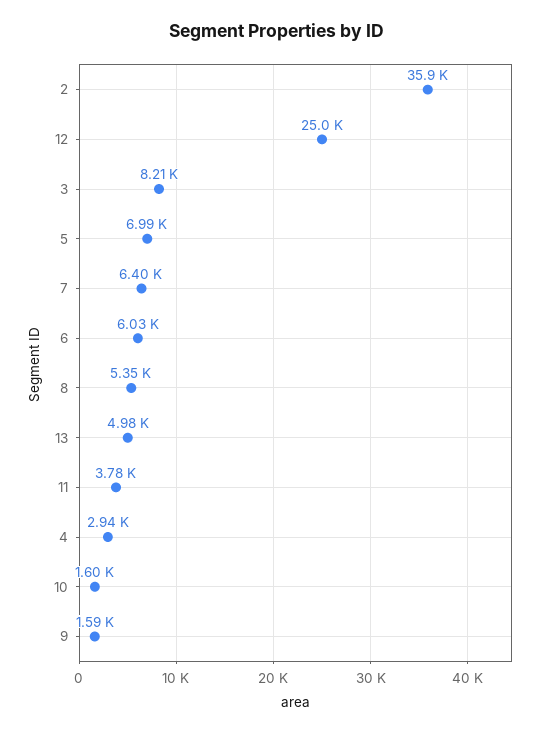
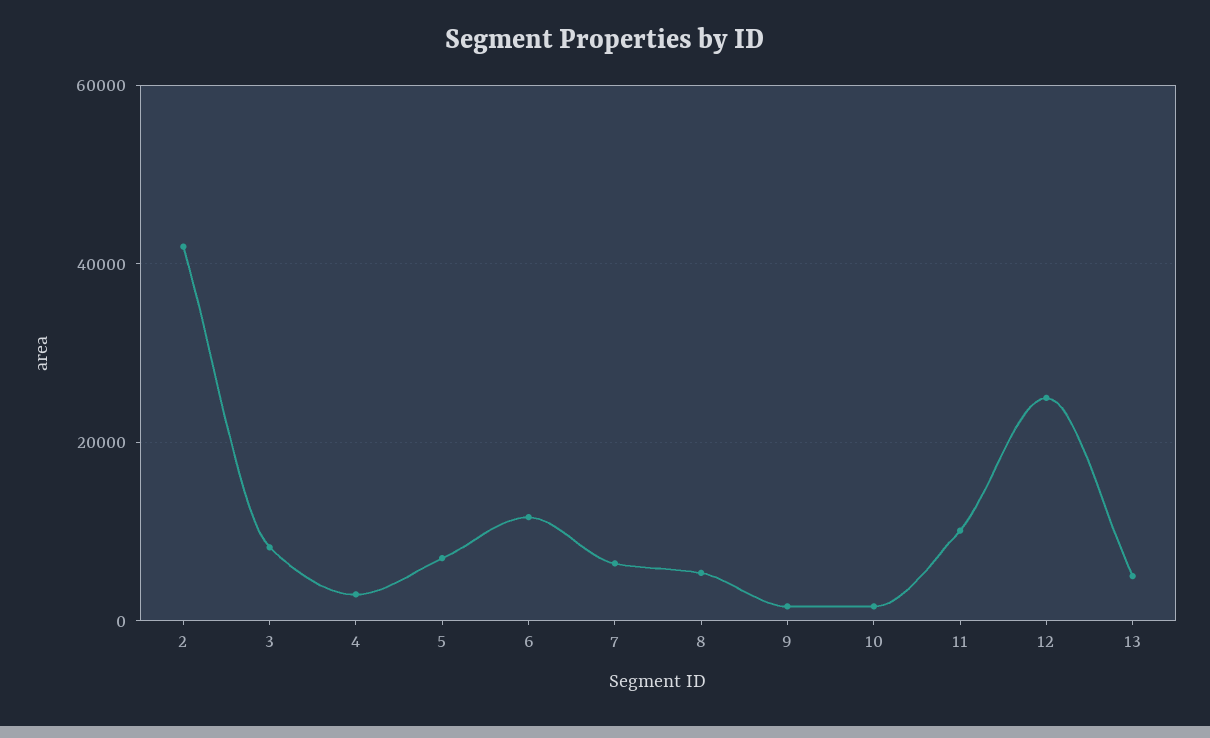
2: 35900 -> 42000
6: 6030 -> 12000
11: 3780 -> 10000

